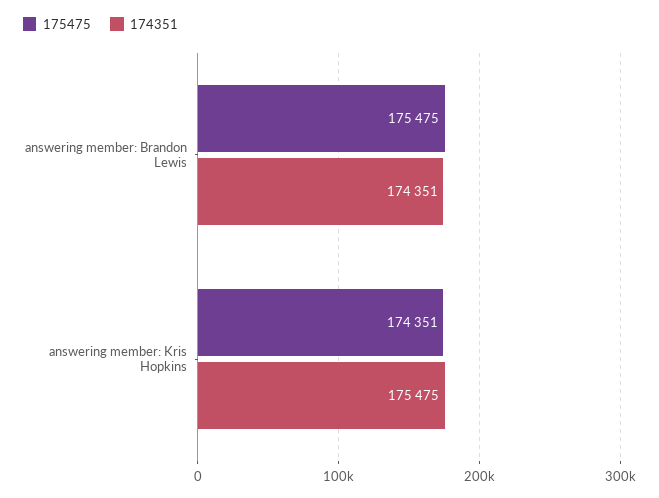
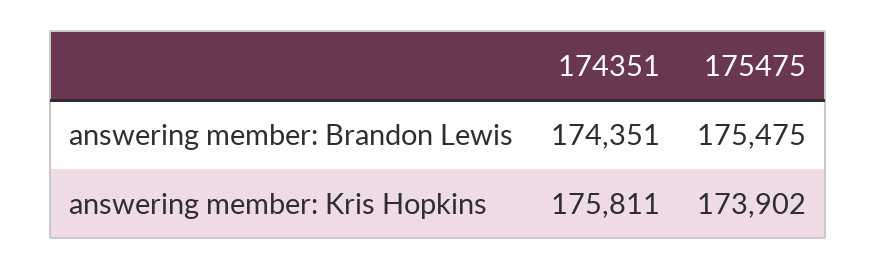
175475, answering member: Kris Hopkins: 174351 -> 173902
174351, answering member: Kris Hopkins: 175475 -> 175811

